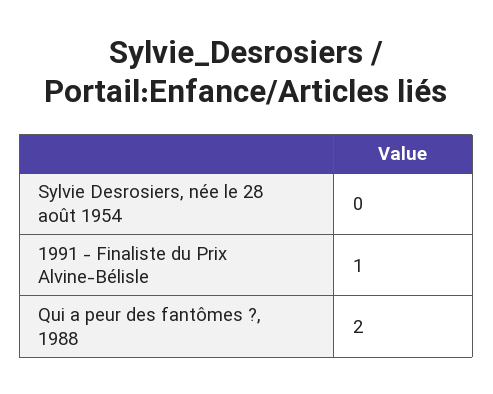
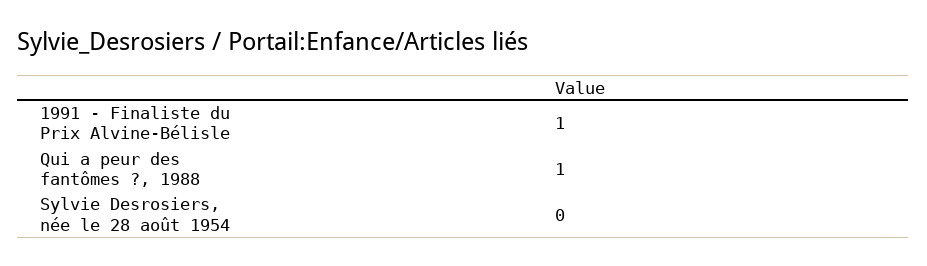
Qui a peur des fantômes ?, 1988: 2 -> 1

